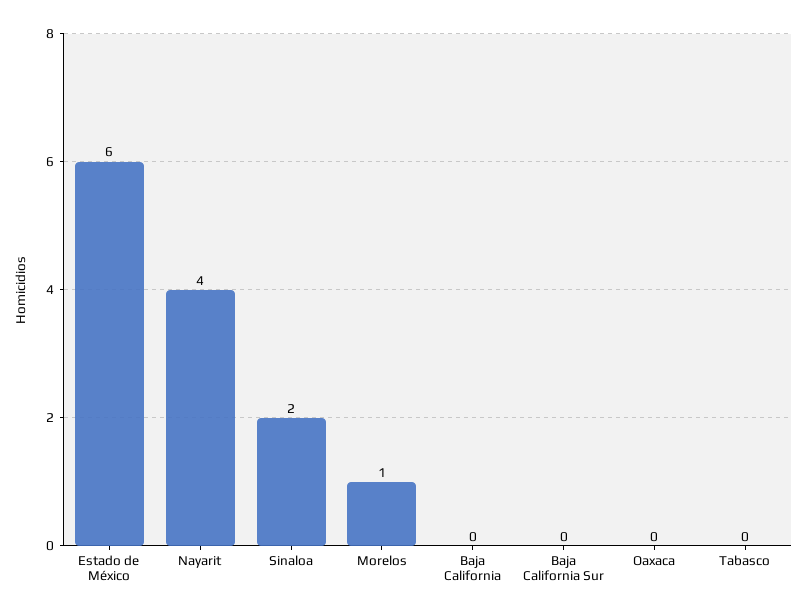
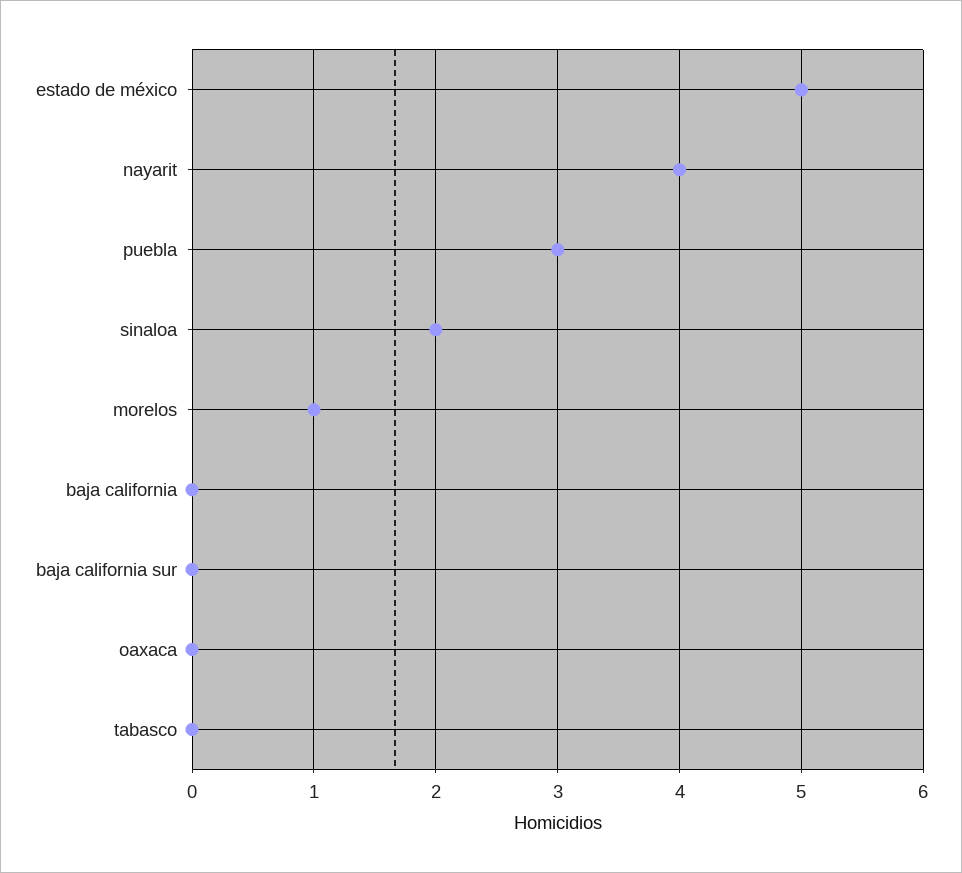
Estado de México: 6 -> 5
puebla: none -> 3

